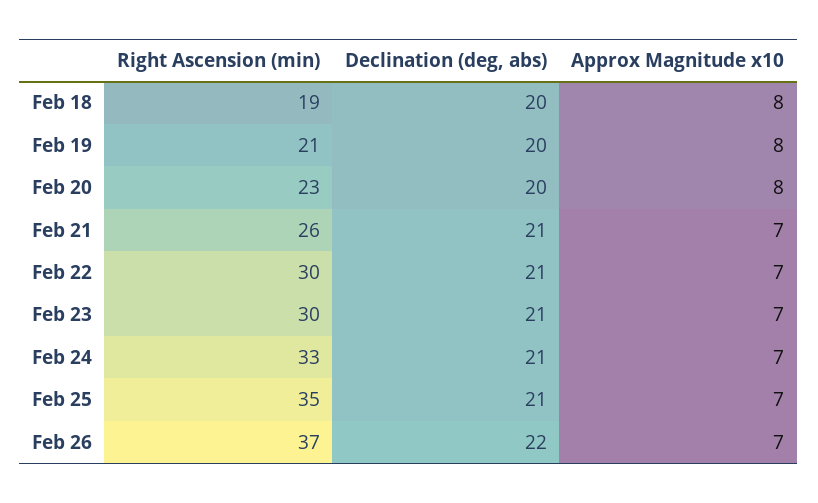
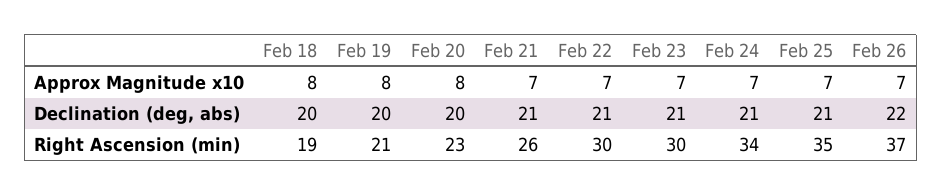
Right Ascension (min), Feb 24: 33 -> 34

